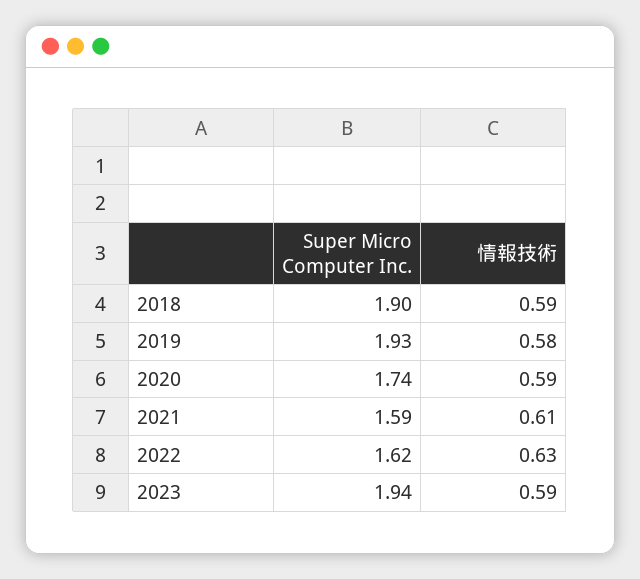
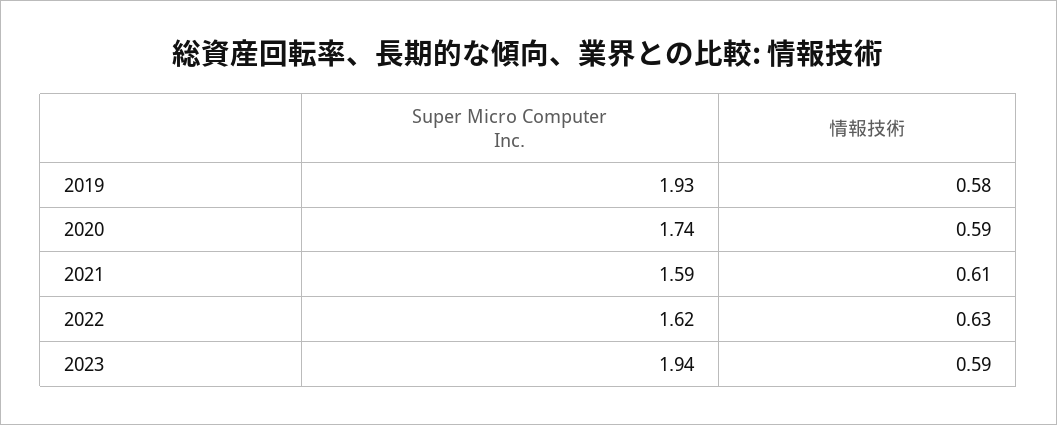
Super Micro Computer Inc., 2018: 1.9 -> none
情報技術, 2018: 0.59 -> none

